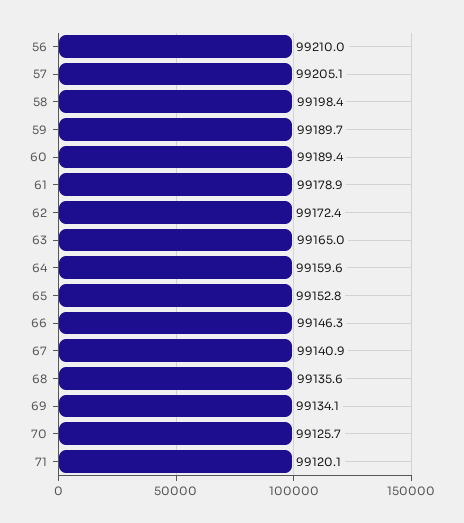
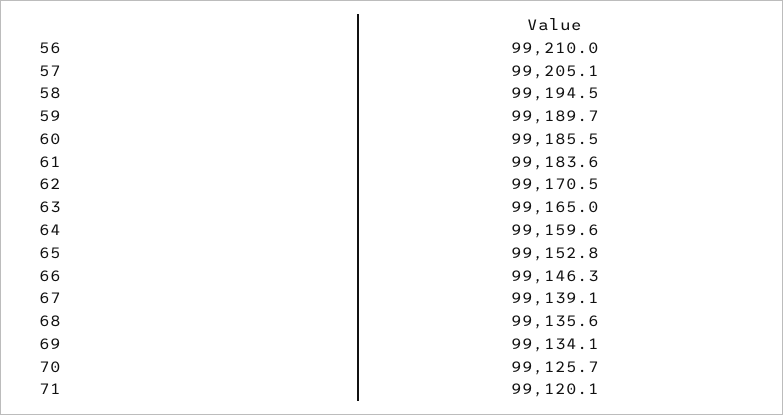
58: 99198.4 -> 99194.5
60: 99189.4 -> 99185.5
61: 99178.9 -> 99183.6
62: 99172.4 -> 99170.5
67: 99140.9 -> 99139.1

